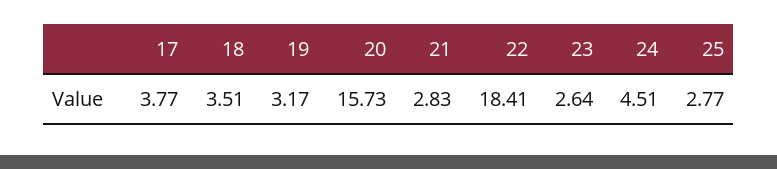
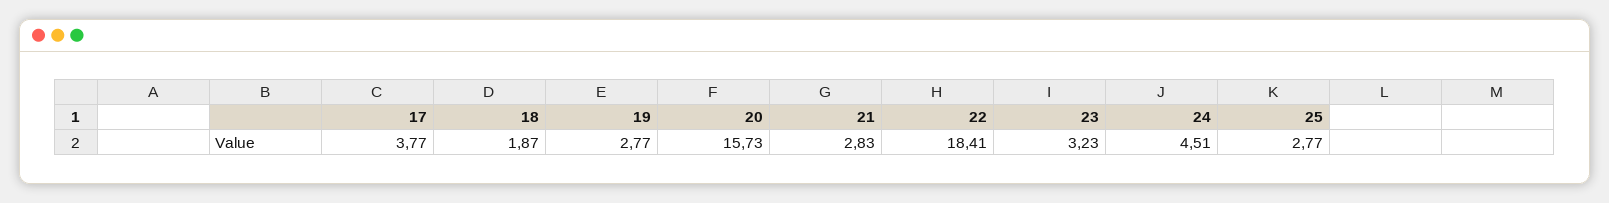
18: 3.51 -> 1.87
19: 3.17 -> 2.77
23: 2.64 -> 3.23

